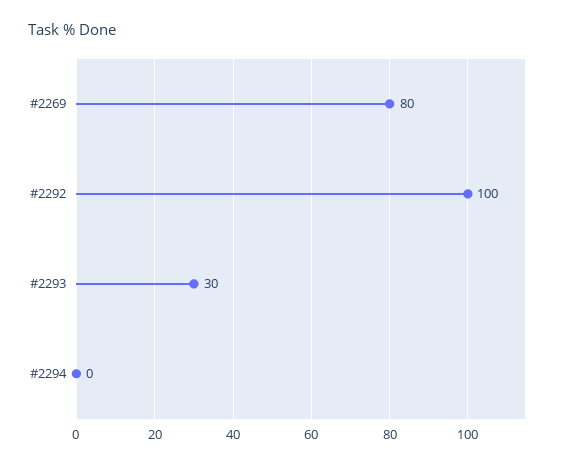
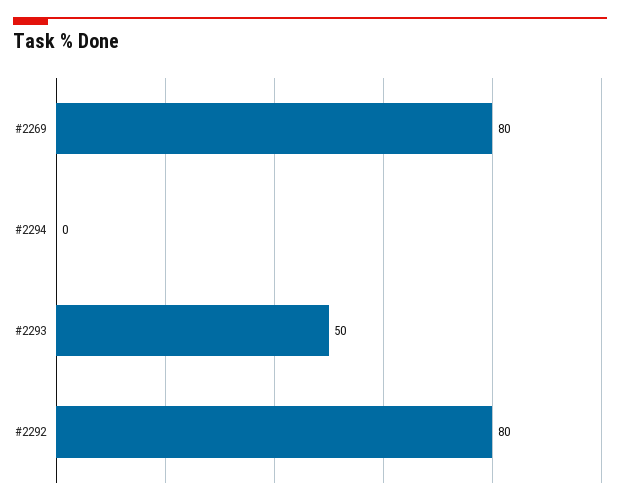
#2292: 100 -> 80
#2293: 30 -> 50

